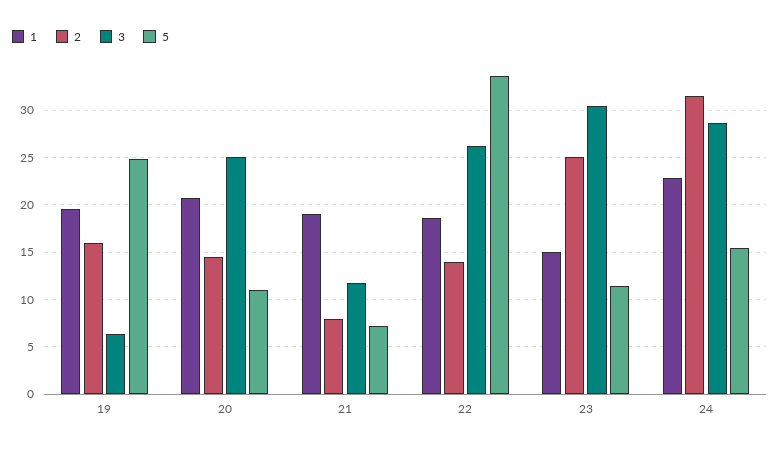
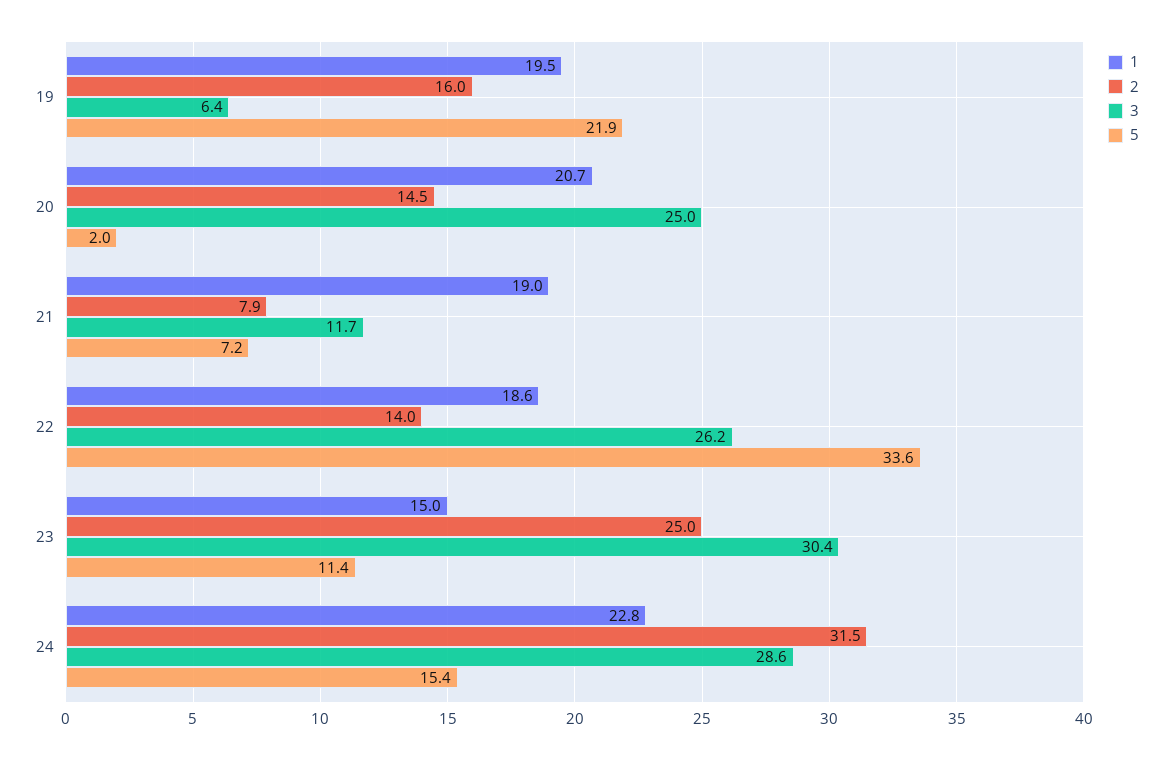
5, 19: 25 -> 21.9
5, 20: 11 -> 2

